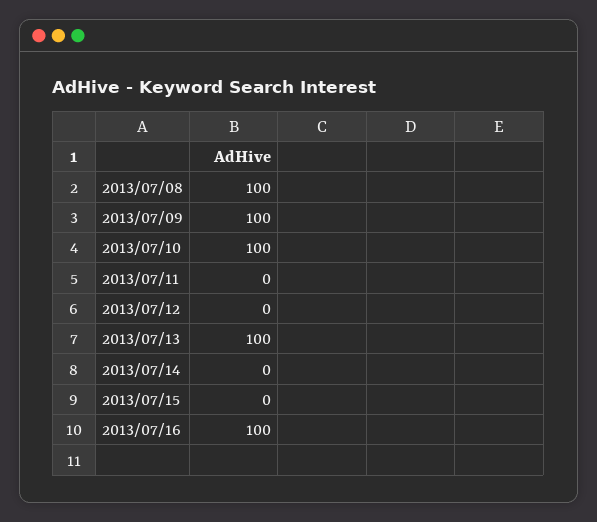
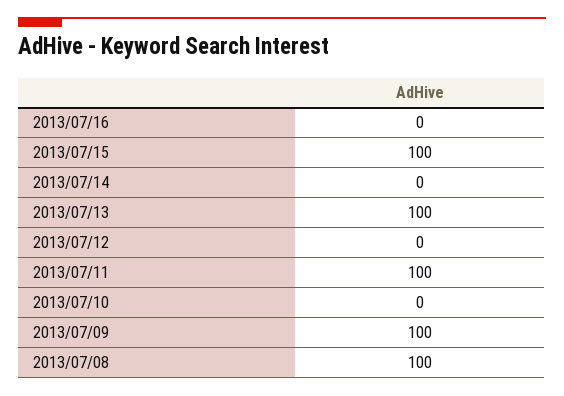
2013/07/10: 100 -> 0
2013/07/11: 0 -> 100
2013/07/15: 0 -> 100
2013/07/16: 100 -> 0

